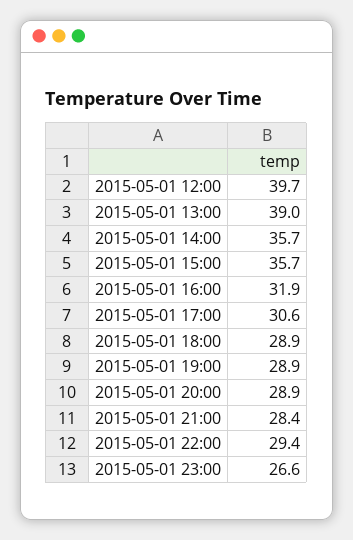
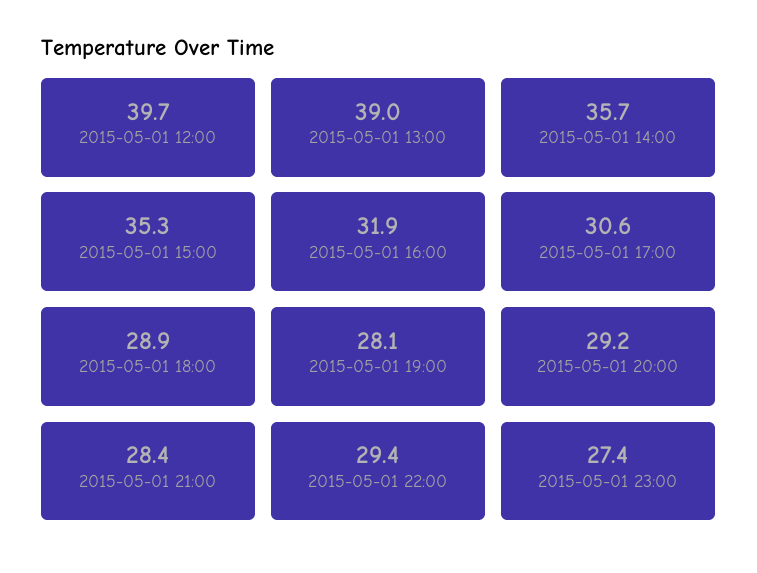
2015-05-01 15:00: 35.7 -> 35.3
2015-05-01 19:00: 28.9 -> 28.1
2015-05-01 20:00: 28.9 -> 29.2
2015-05-01 23:00: 26.6 -> 27.4

